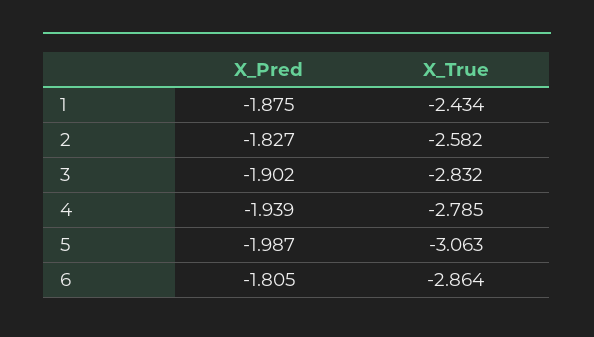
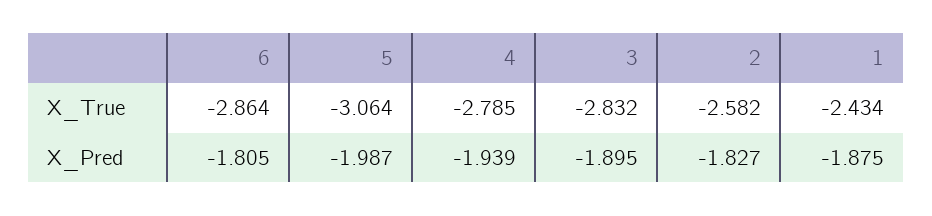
X_Pred, 3: -1.902 -> -1.895
X_True, 5: -3.063 -> -3.064

